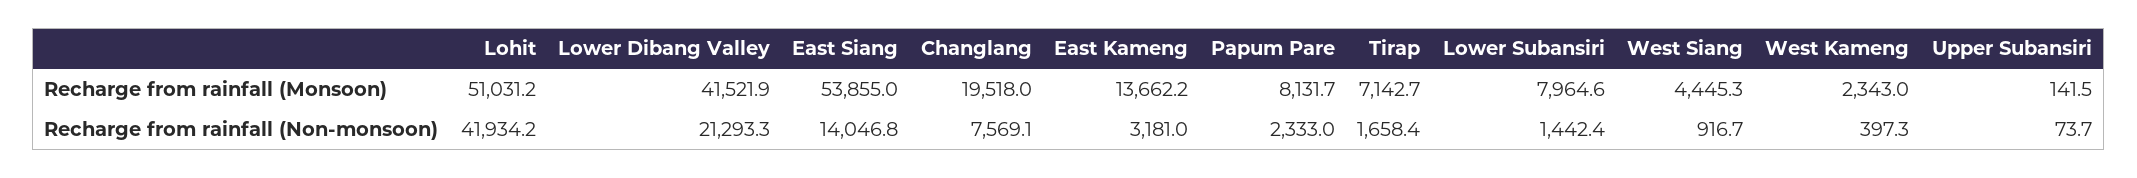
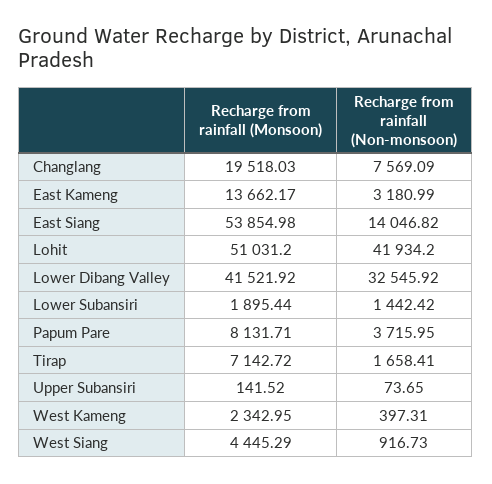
Lower Subansiri, Recharge from rainfall (Monsoon): 7964.6 -> 1895.44
Lower Dibang Valley, Recharge from rainfall (Non-monsoon): 21293.3 -> 32545.92
Papum Pare, Recharge from rainfall (Non-monsoon): 2333 -> 3715.95

